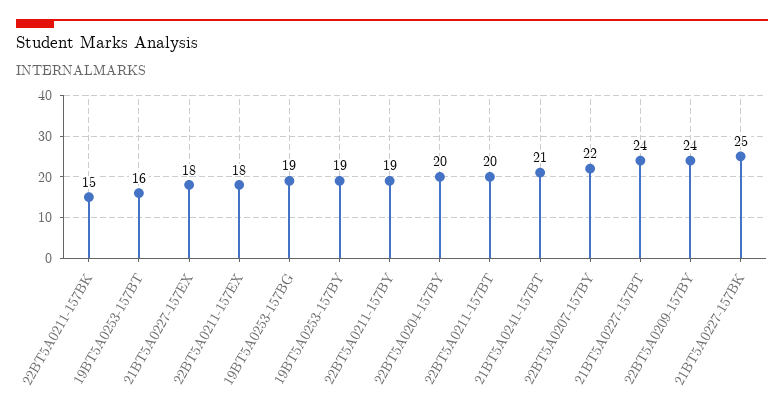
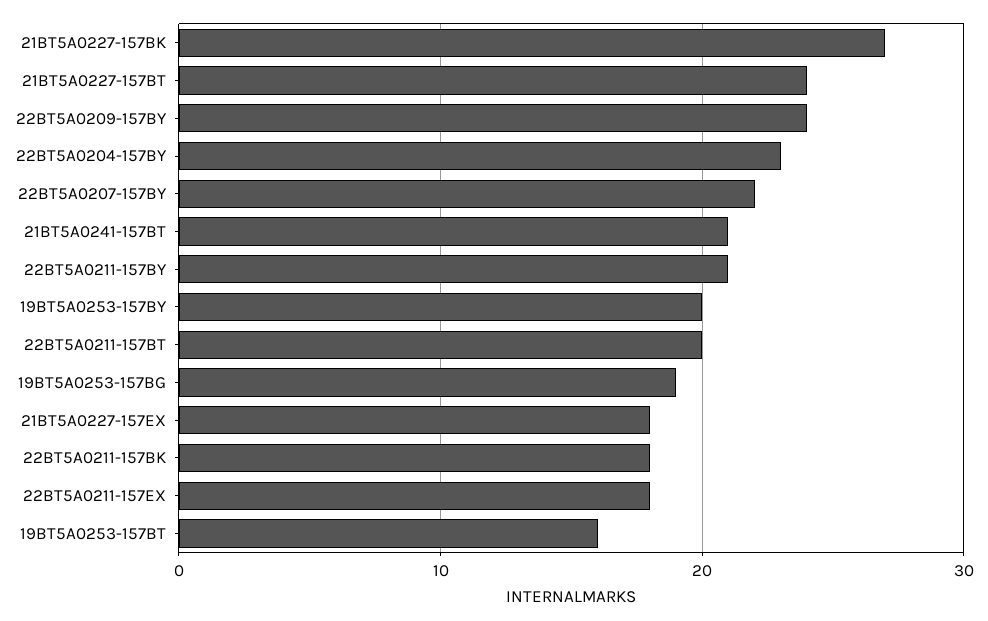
22BT5A0211-157BK: 15 -> 18
19BT5A0253-157BY: 19 -> 20
22BT5A0211-157BY: 19 -> 21
22BT5A0204-157BY: 20 -> 23
21BT5A0227-157BK: 25 -> 27

